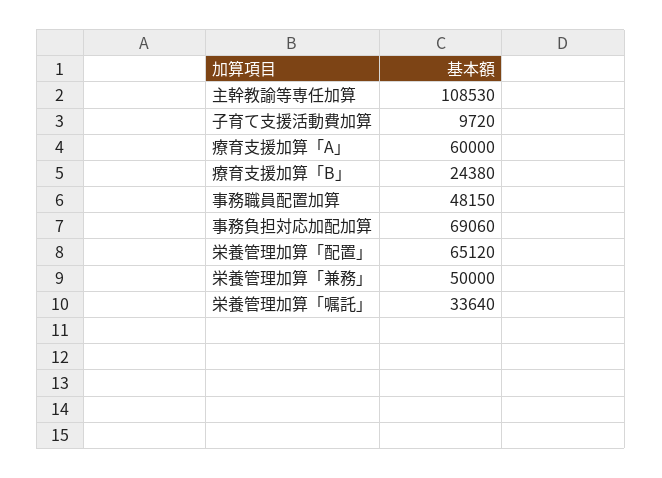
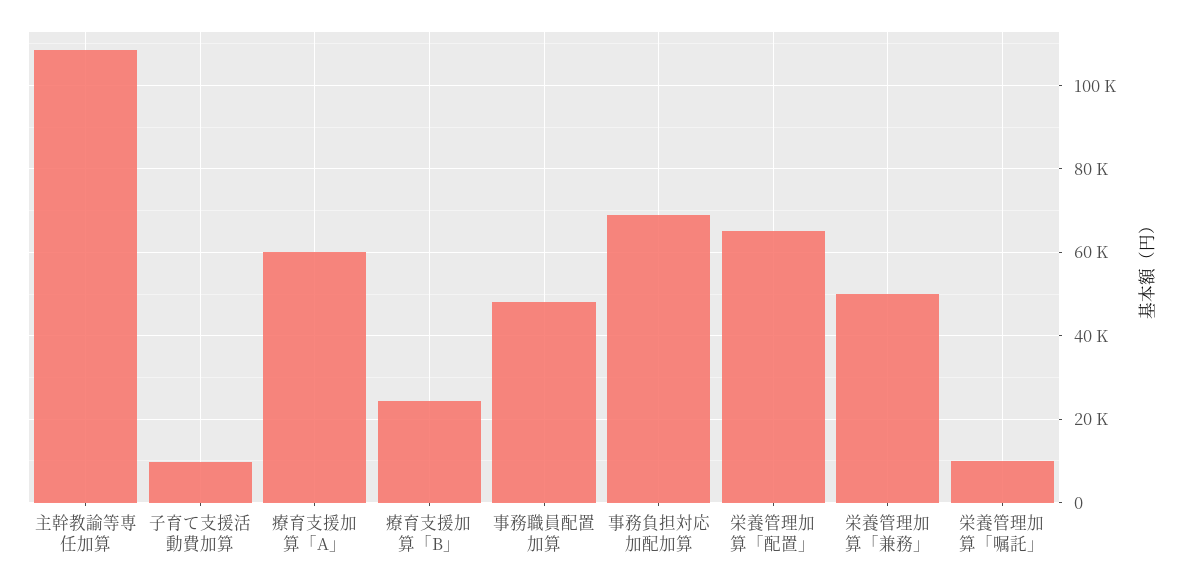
栄養管理加算「嘱託」: 33640 -> 10000

